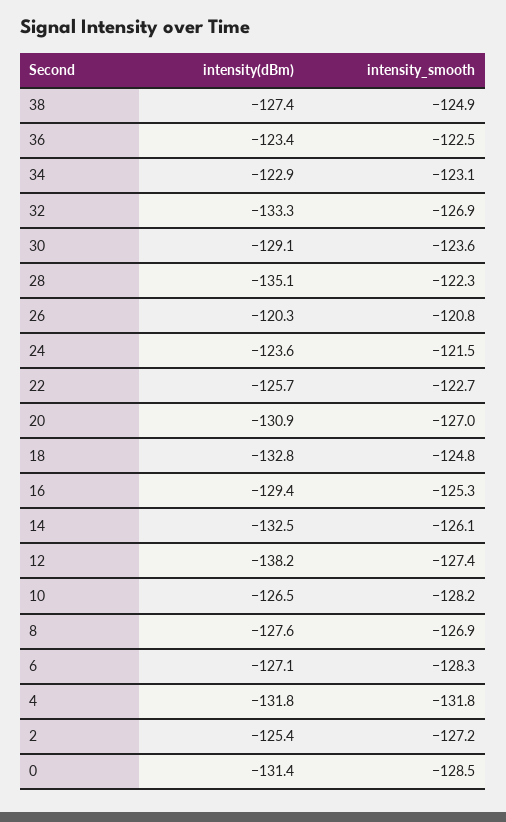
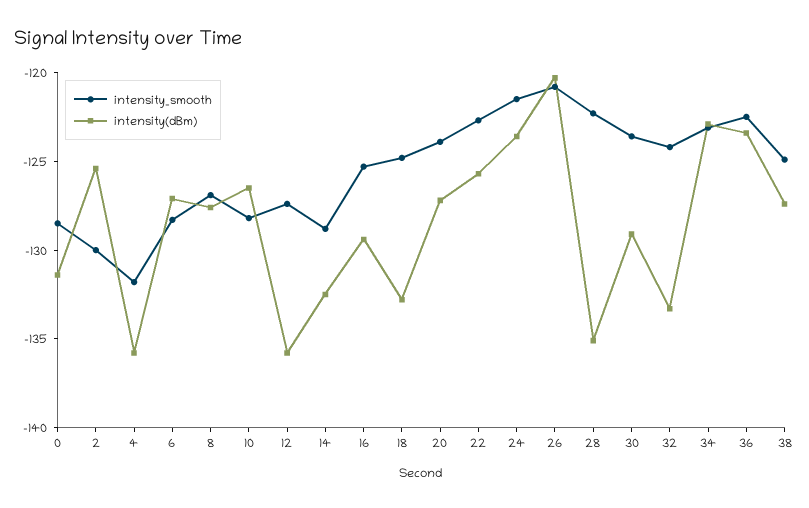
intensity_smooth, 32: -126.9 -> -124
intensity(dBm), 20: -130.9 -> -127
intensity_smooth, 20: -127 -> -124
intensity_smooth, 14: -126.1 -> -129
intensity(dBm), 12: -138.2 -> -136
intensity(dBm), 4: -131.8 -> -136
intensity_smooth, 2: -127.2 -> -130

